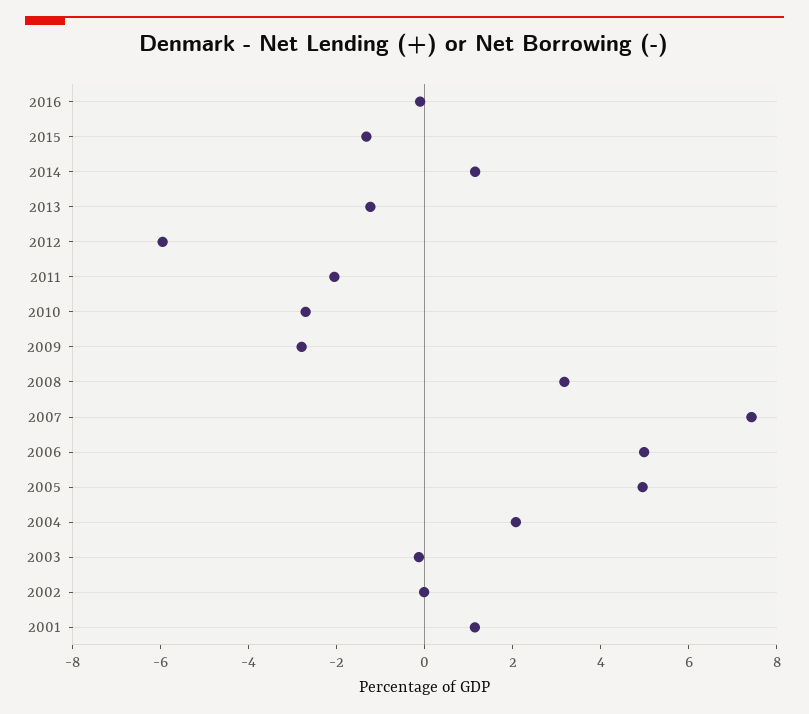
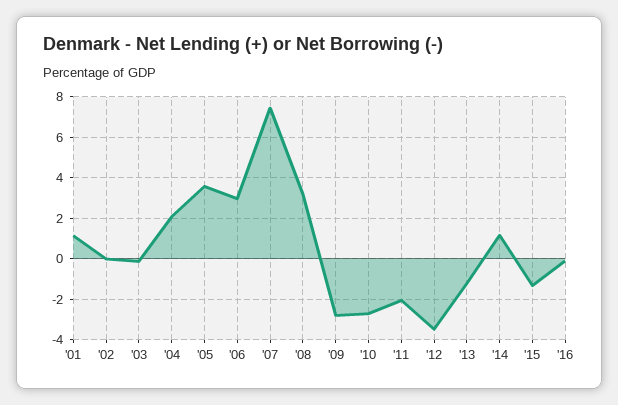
2012: -6 -> -3.5
2006: 5 -> 3
2005: 5 -> 3.5

